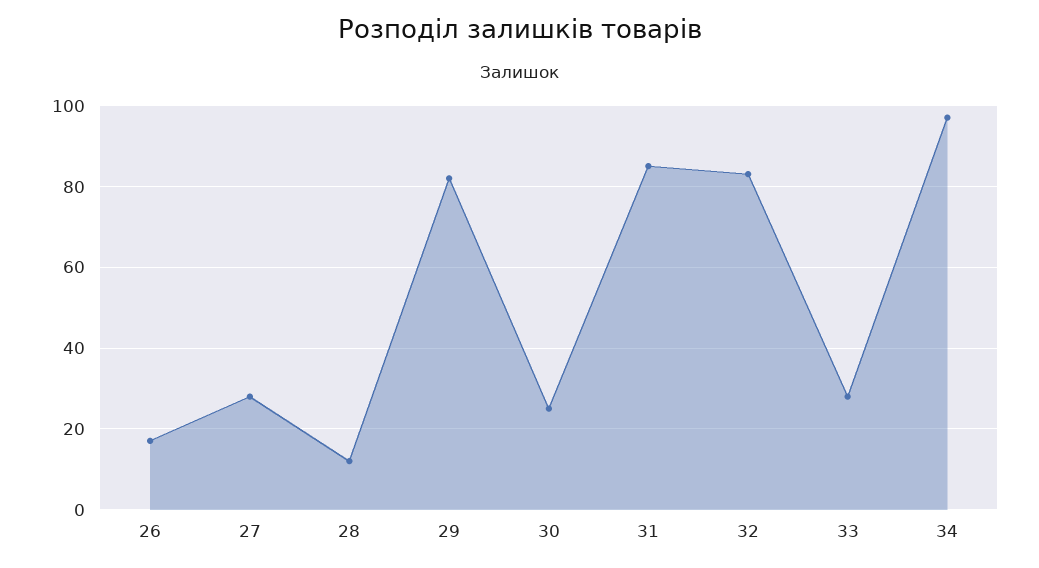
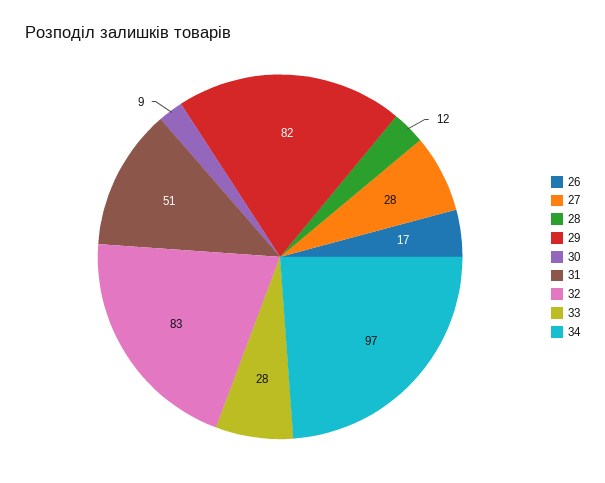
30: 25 -> 9
31: 85 -> 51

